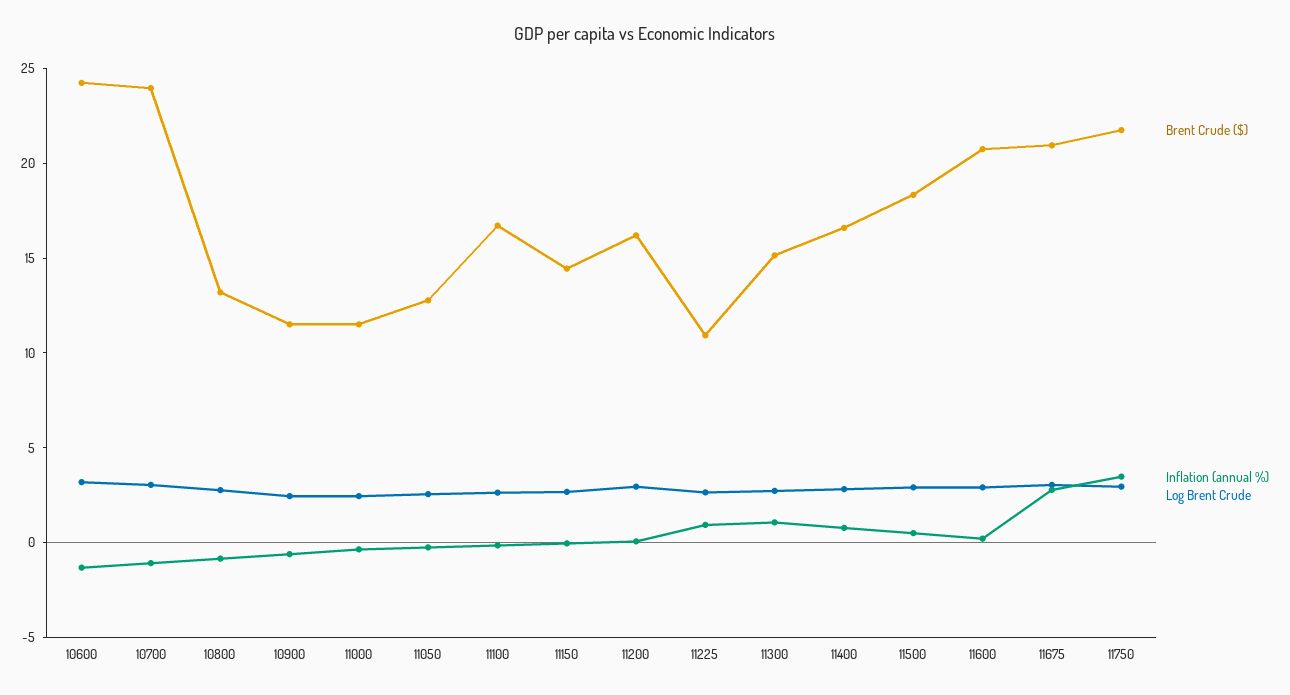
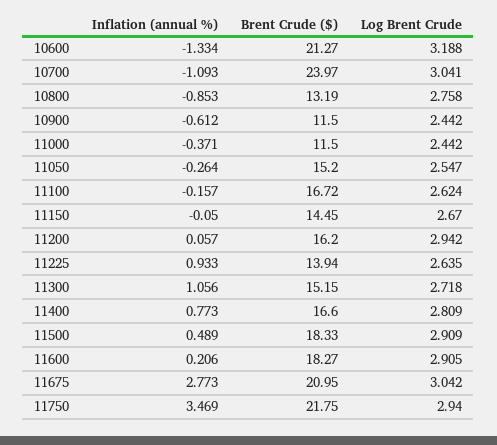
Brent Crude ($), 10600: 24 -> 21.27
Brent Crude ($), 11050: 13 -> 15.2
Brent Crude ($), 11225: 11 -> 13.94
Brent Crude ($), 11600: 21 -> 18.27

